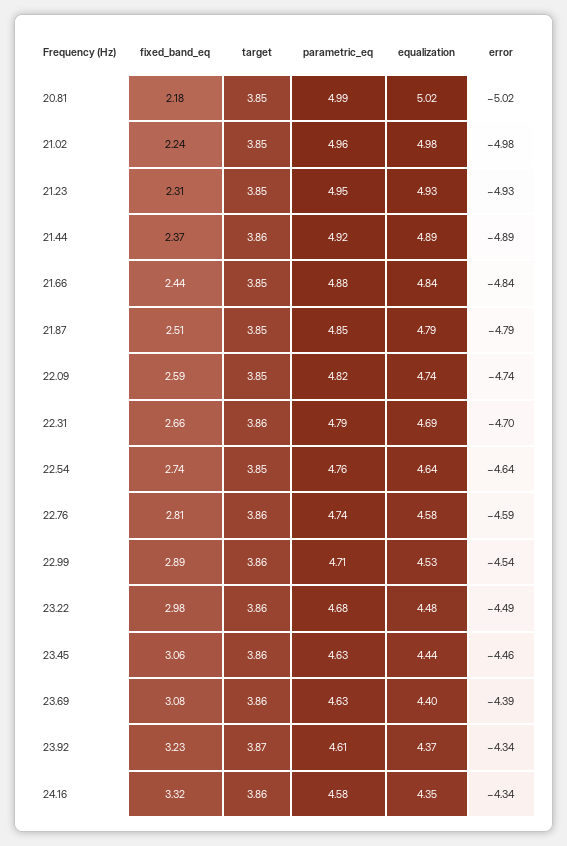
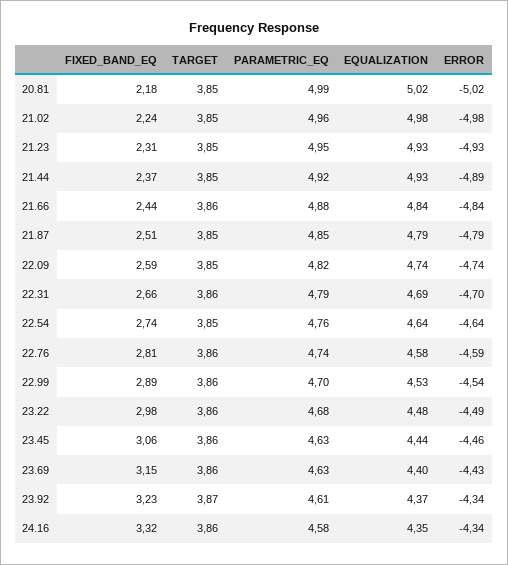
target, 21.44: 3.86 -> 3.85
equalization, 21.44: 4.89 -> 4.93
target, 21.66: 3.85 -> 3.86
parametric_eq, 22.99: 4.71 -> 4.7
fixed_band_eq, 23.69: 3.08 -> 3.15
error, 23.69: -4.39 -> -4.43

